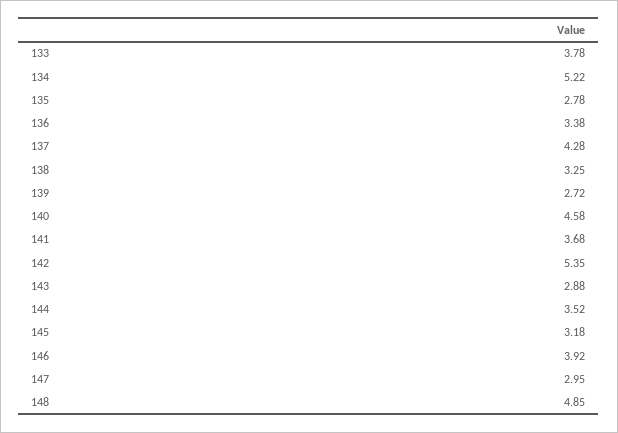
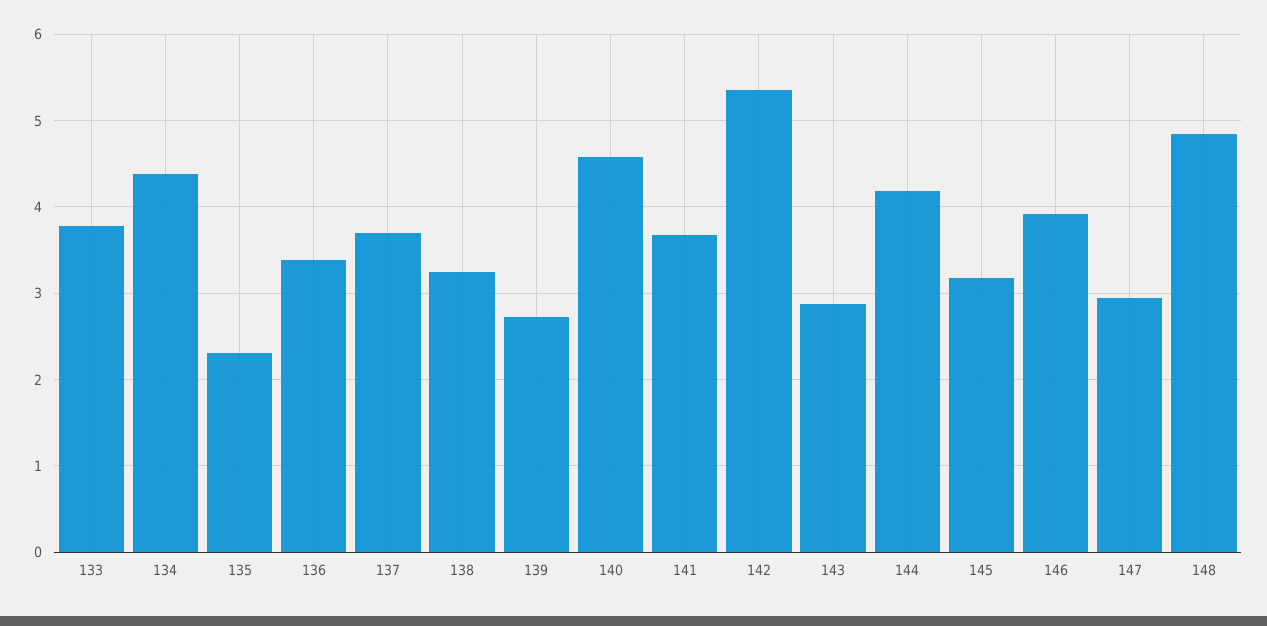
134: 5.22 -> 4.4
135: 2.78 -> 2.3
137: 4.28 -> 3.7
144: 3.52 -> 4.2

